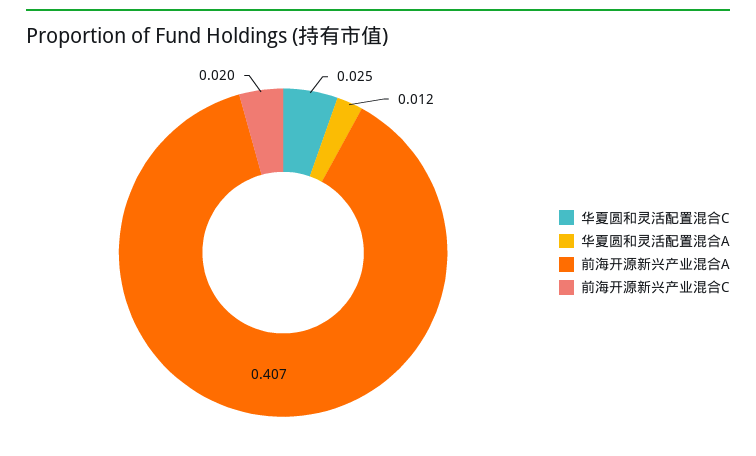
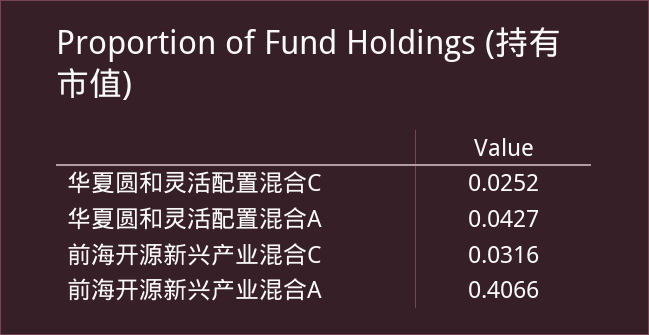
华夏圆和灵活配置混合A: 0.012 -> 0.0427
前海开源新兴产业混合C: 0.02 -> 0.0316

